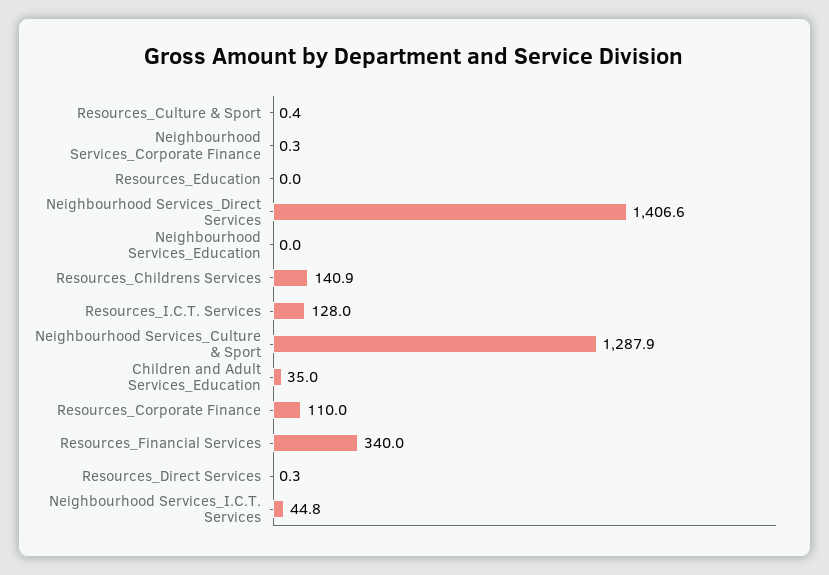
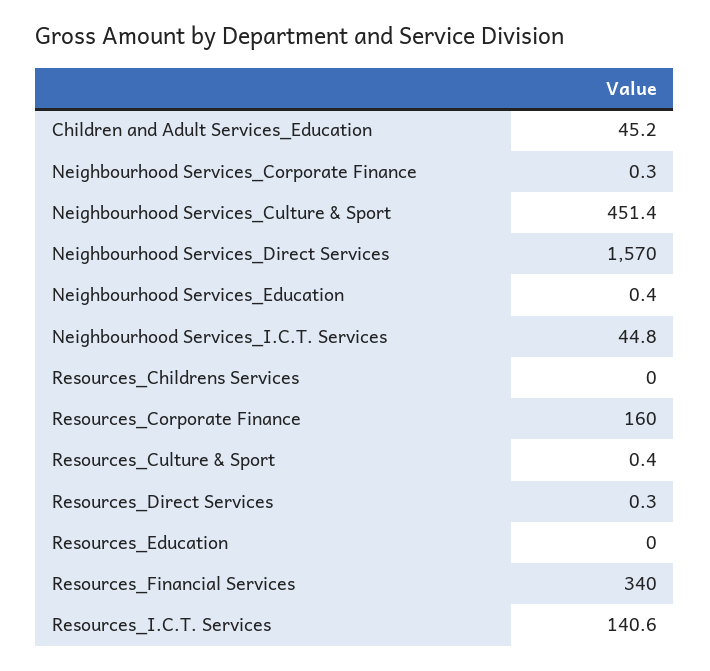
Neighbourhood Services_Direct Services: 1406.6 -> 1570
Neighbourhood Services_Education: 0 -> 0.4
Resources_Childrens Services: 140.9 -> 0
Resources_I.C.T. Services: 128 -> 140.6
Neighbourhood Services_Culture & Sport: 1287.9 -> 451.4
Children and Adult Services_Education: 35 -> 45.2
Resources_Corporate Finance: 110 -> 160

